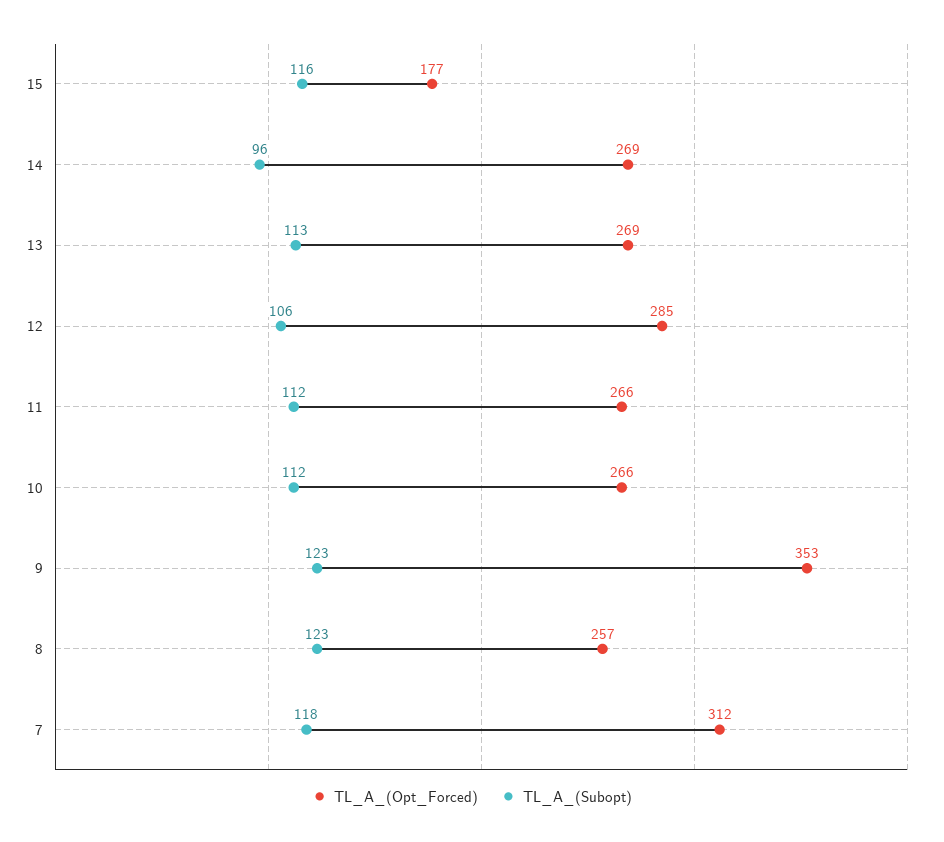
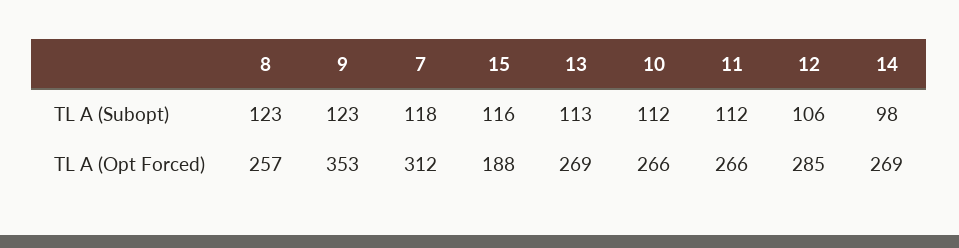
TL_A_(Opt_Forced), 15: 177 -> 188
TL_A_(Subopt), 14: 96 -> 98

